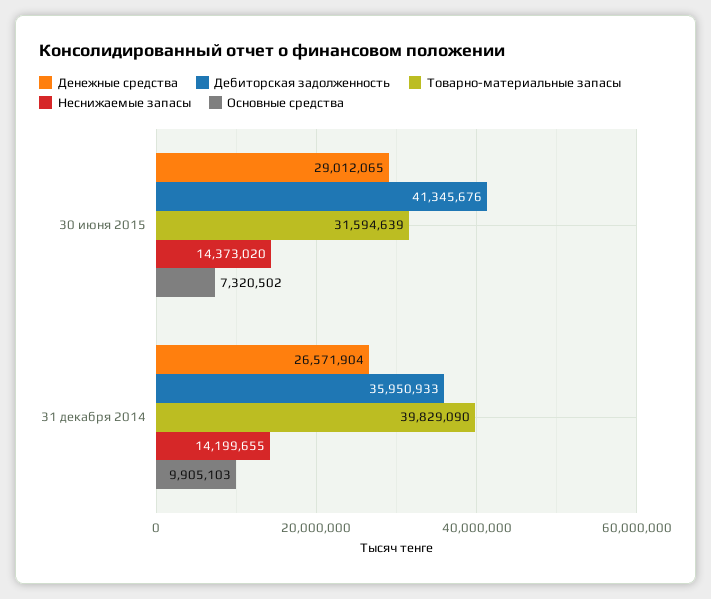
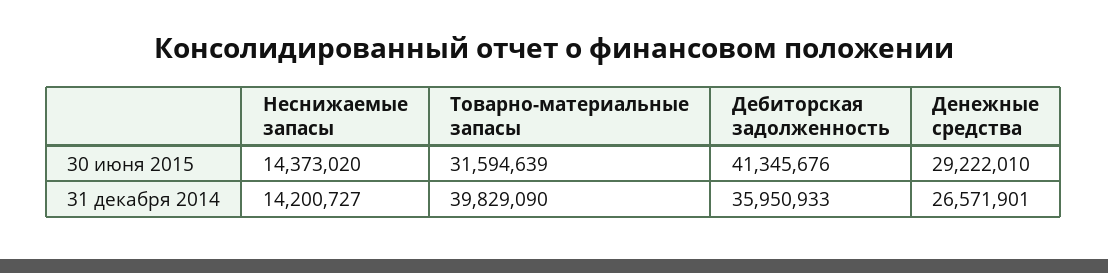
Денежные средства, 30 июня 2015: 29012065 -> 29222010
Основные средства, 30 июня 2015: 7320502 -> none
Денежные средства, 31 декабря 2014: 26571904 -> 26571901
Неснижаемые запасы, 31 декабря 2014: 14199655 -> 14200727
Основные средства, 31 декабря 2014: 9905103 -> none

